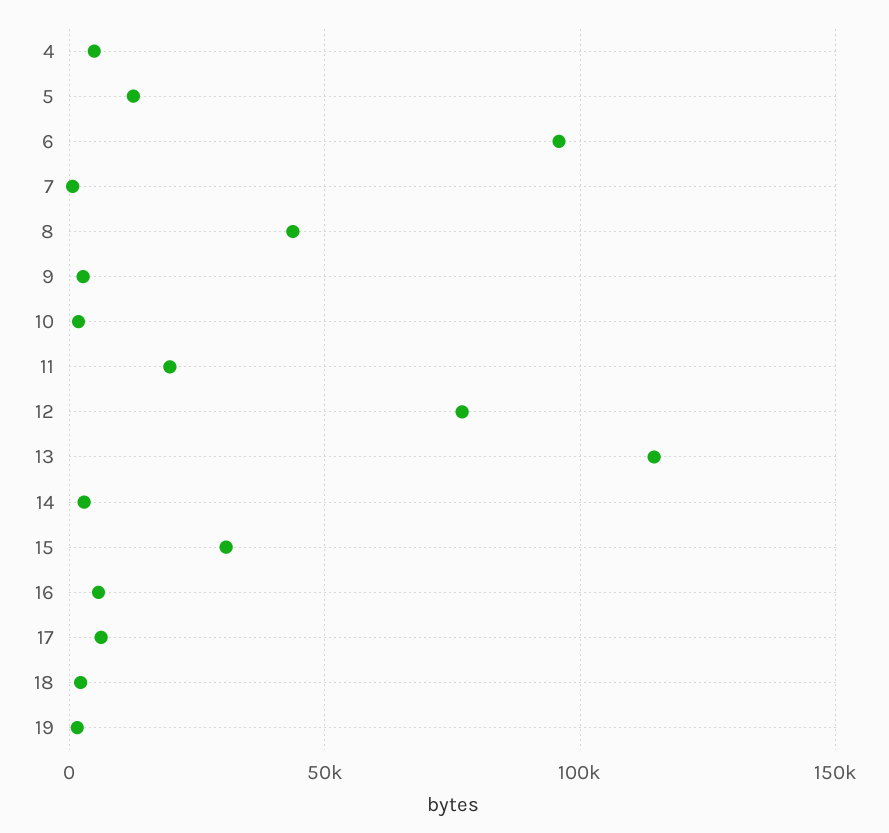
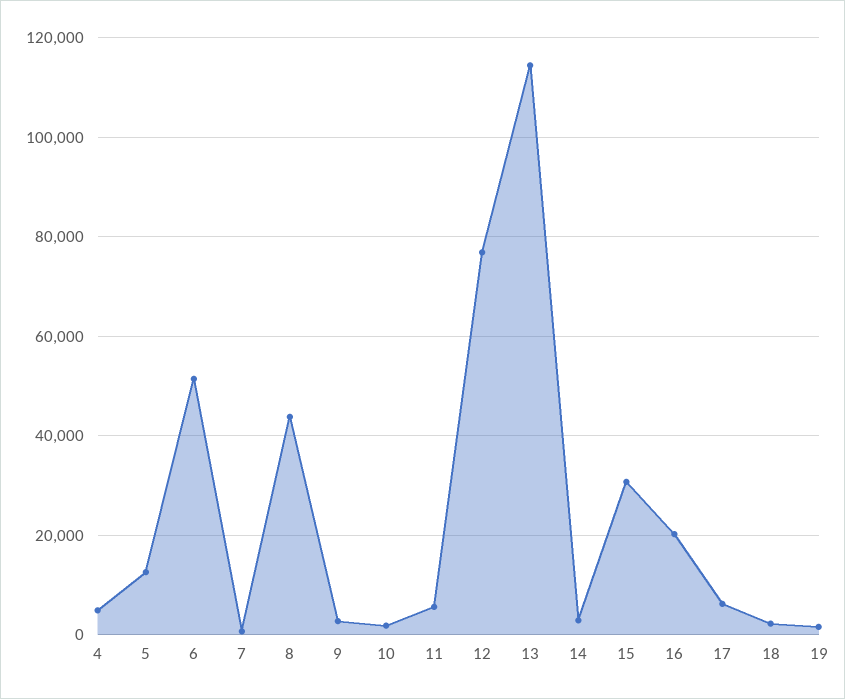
6: 95000 -> 52000
11: 20000 -> 6000
16: 5000 -> 20000

